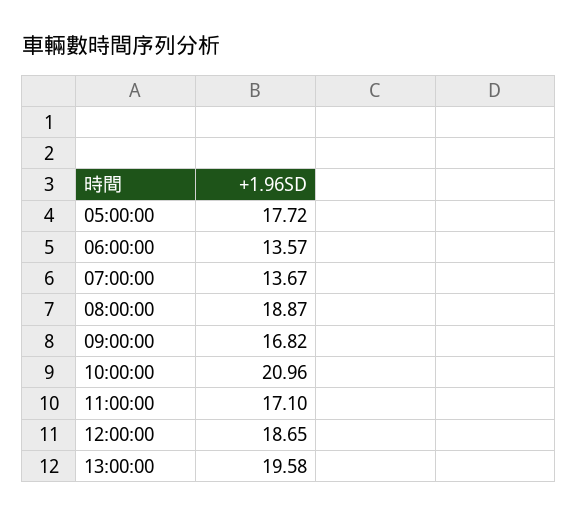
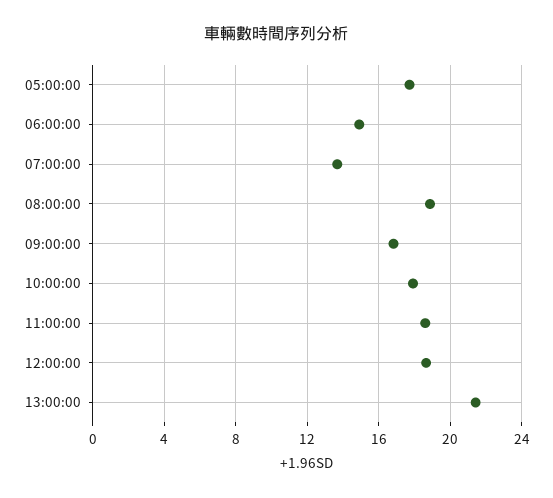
06:00:00: 13.57 -> 15
10:00:00: 20.96 -> 18
11:00:00: 17.1 -> 18.5
13:00:00: 19.58 -> 21.5

